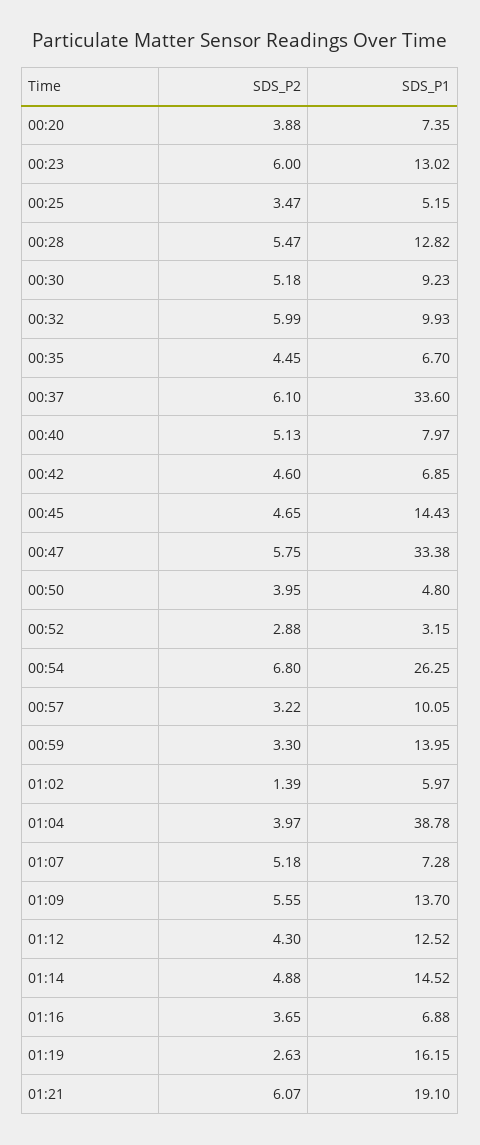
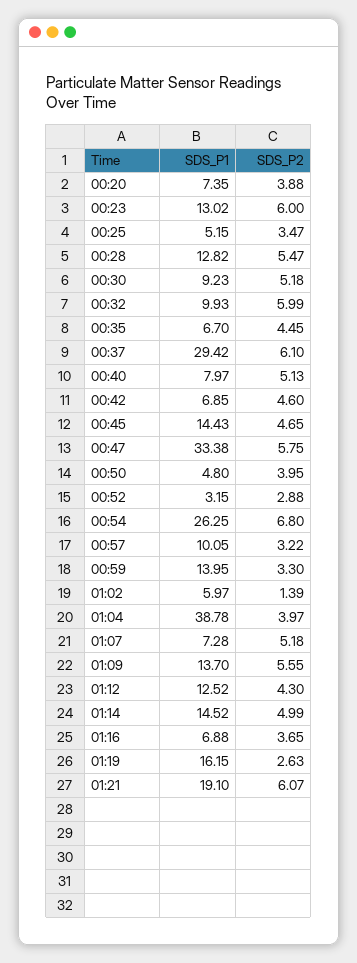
SDS_P1, 00:37: 33.6 -> 29.42
SDS_P2, 01:14: 4.88 -> 4.99

